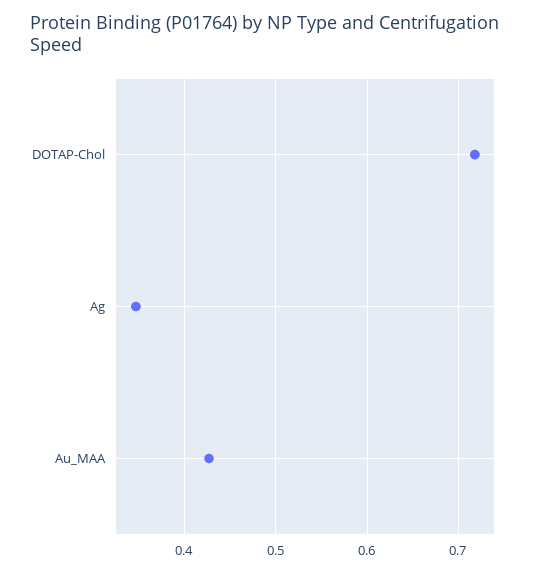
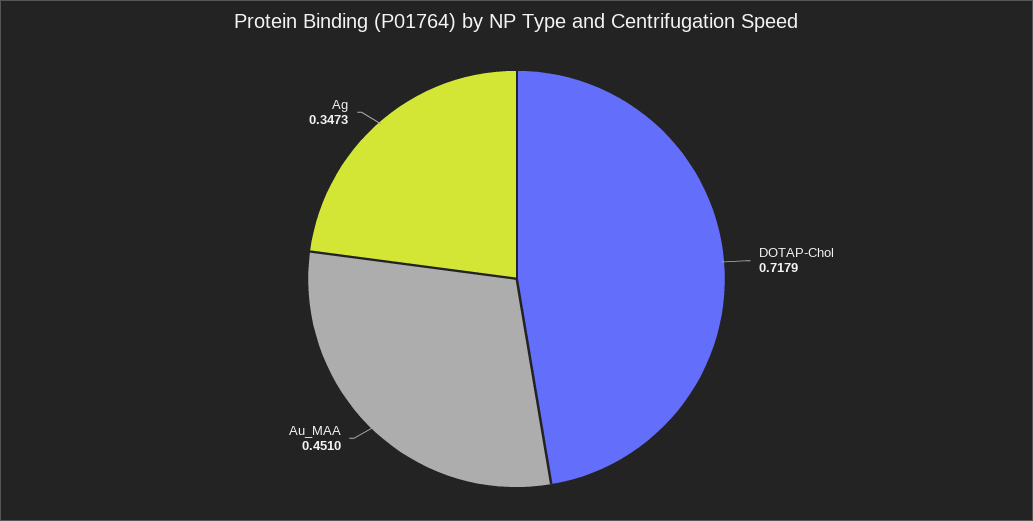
Au_MAA: 0.43 -> 0.451

